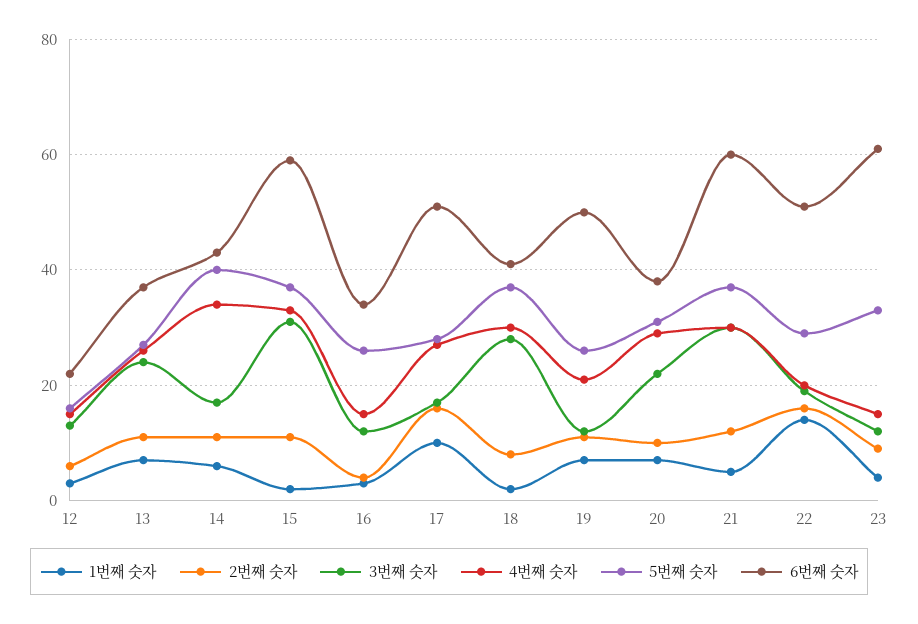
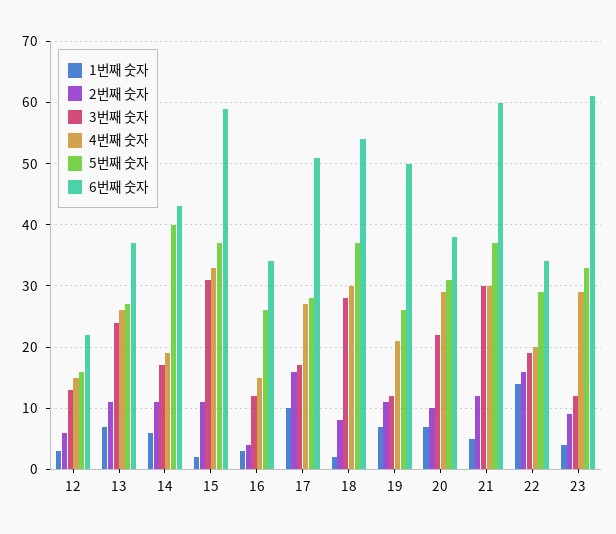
4번째 숫자, 14: 35 -> 19
6번째 숫자, 18: 40 -> 54
6번째 숫자, 22: 50 -> 34
4번째 숫자, 23: 15 -> 29

